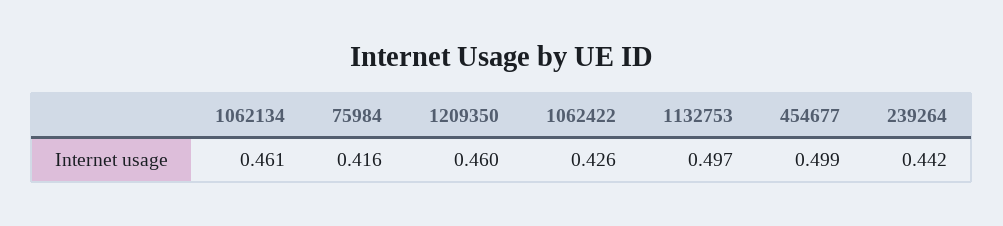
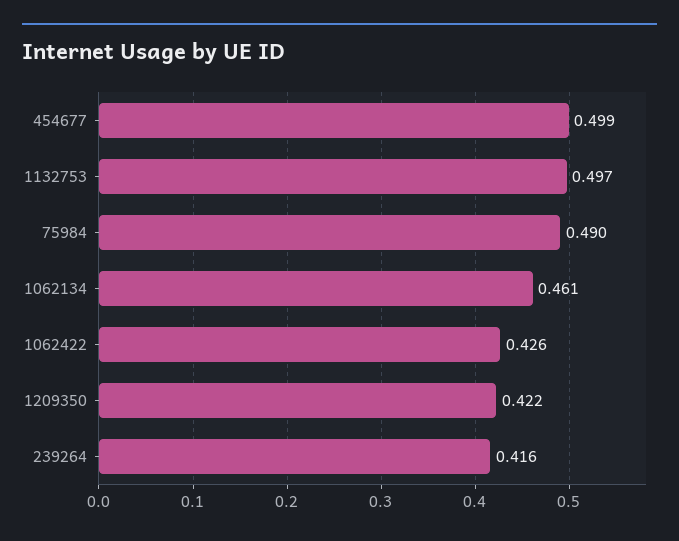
75984: 0.416 -> 0.49
1209350: 0.46 -> 0.422
239264: 0.442 -> 0.416

